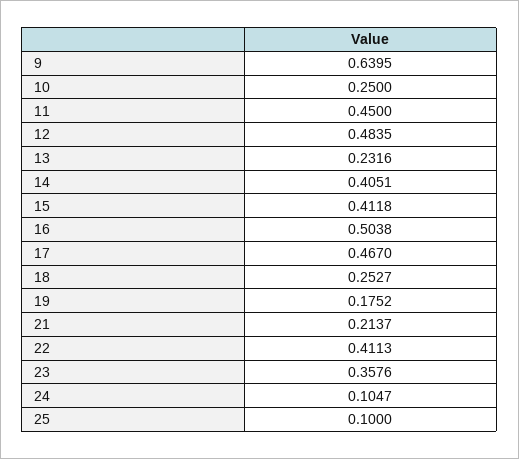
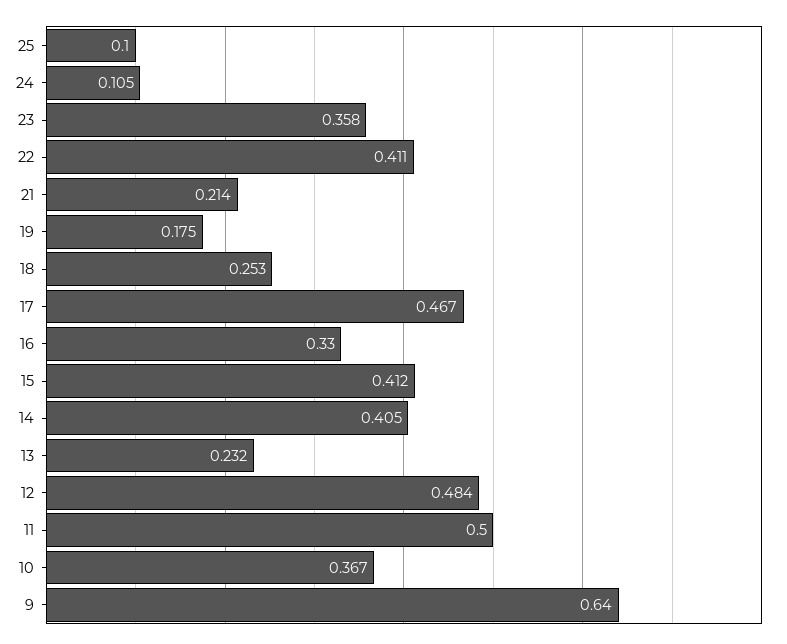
10: 0.25 -> 0.367
11: 0.45 -> 0.5
16: 0.5038 -> 0.33

